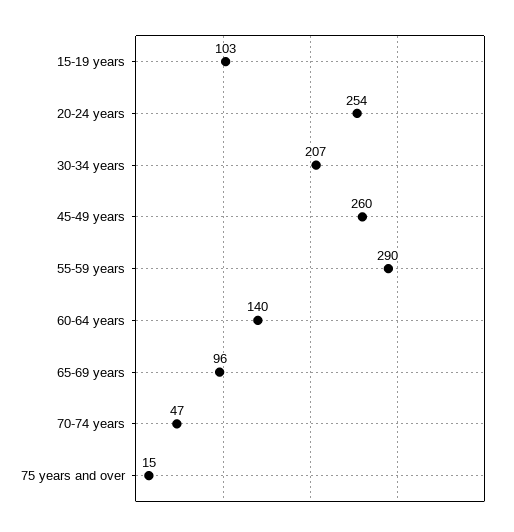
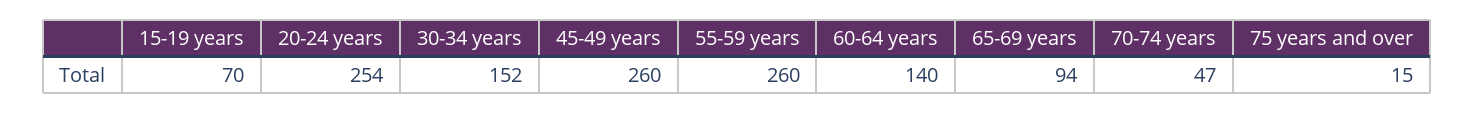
15-19 years: 103 -> 70
30-34 years: 207 -> 152
55-59 years: 290 -> 260
65-69 years: 96 -> 94

